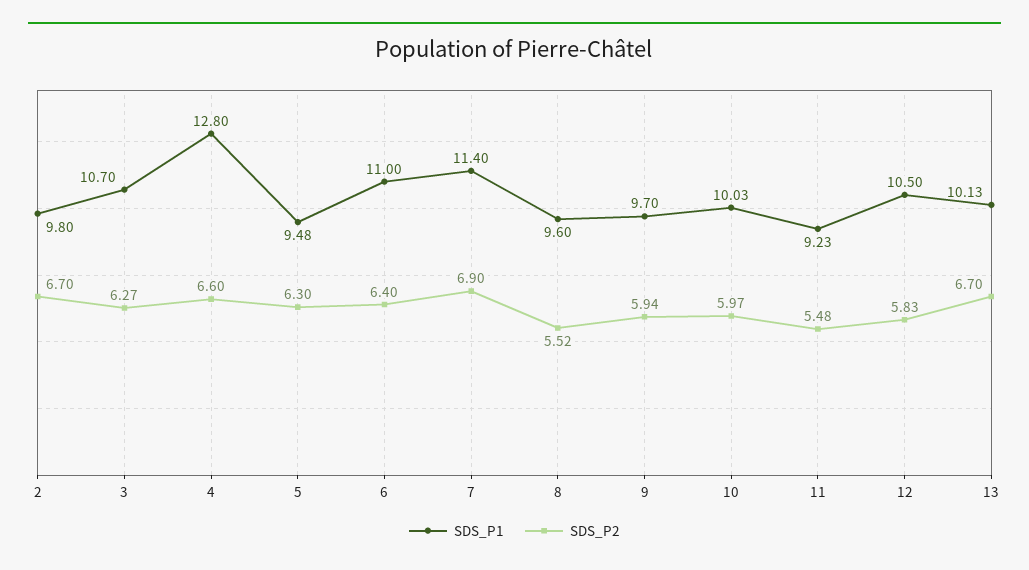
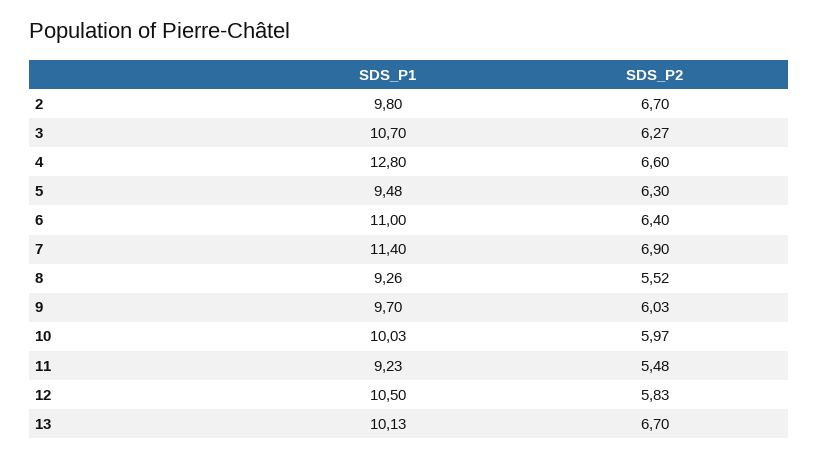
SDS_P1, 8: 9.6 -> 9.26
SDS_P2, 9: 5.94 -> 6.03

